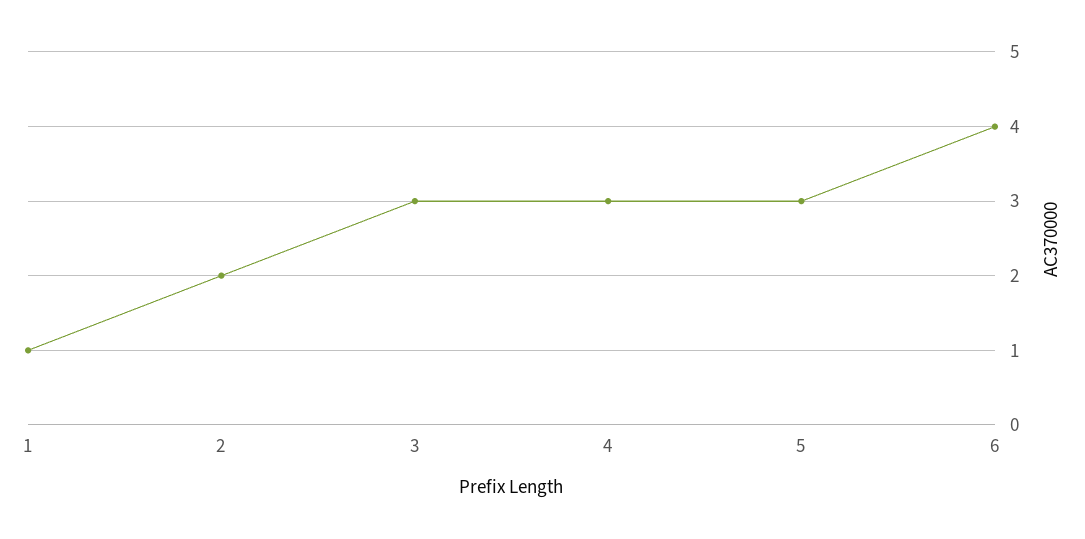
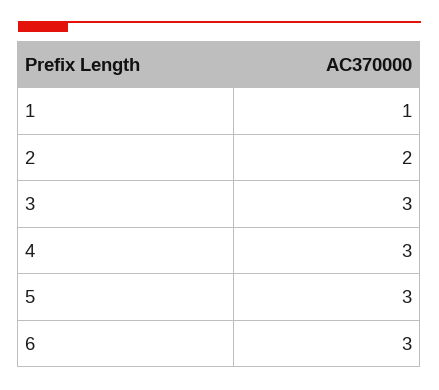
6: 4 -> 3

